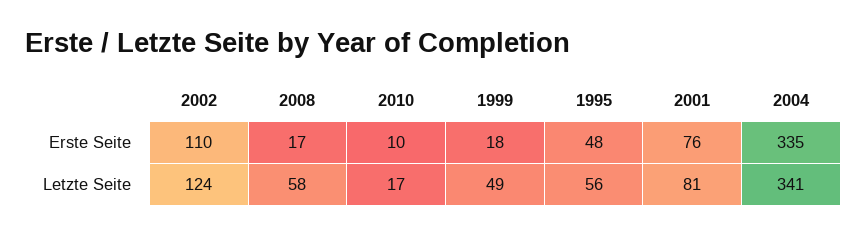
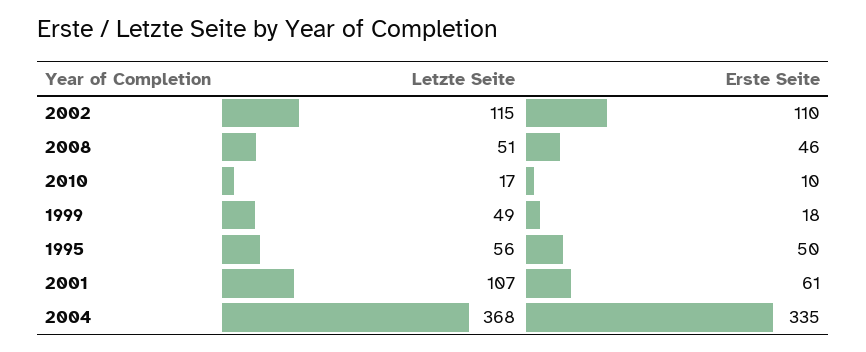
2008, Erste Seite: 17 -> 46
1995, Erste Seite: 48 -> 50
2001, Erste Seite: 76 -> 61
2002, Letzte Seite: 124 -> 115
2008, Letzte Seite: 58 -> 51
2001, Letzte Seite: 81 -> 107
2004, Letzte Seite: 341 -> 368

